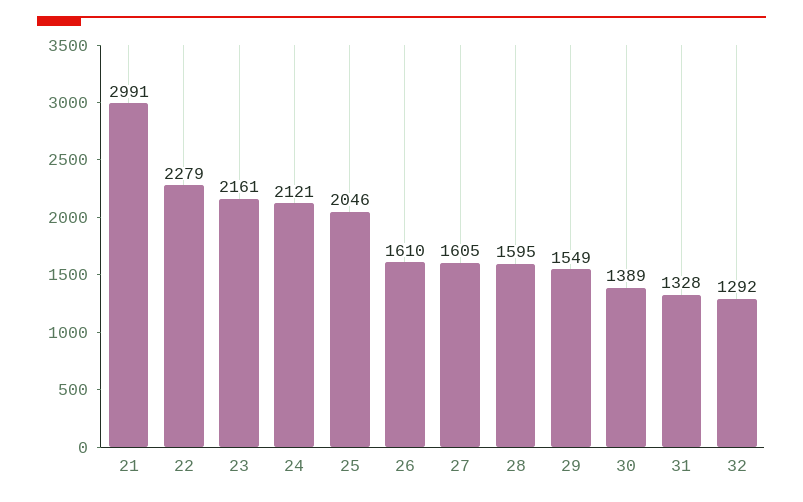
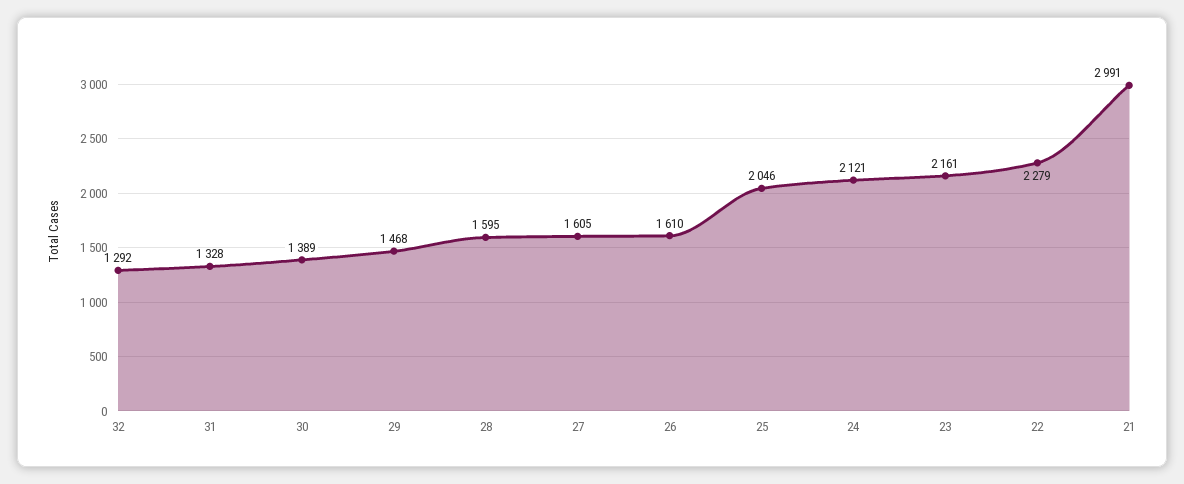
29: 1549 -> 1468

